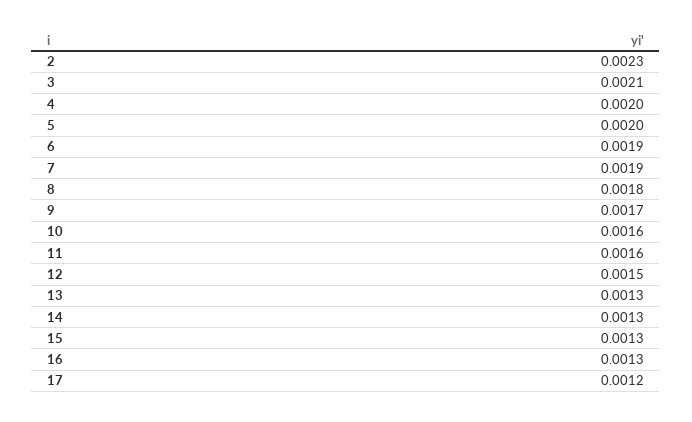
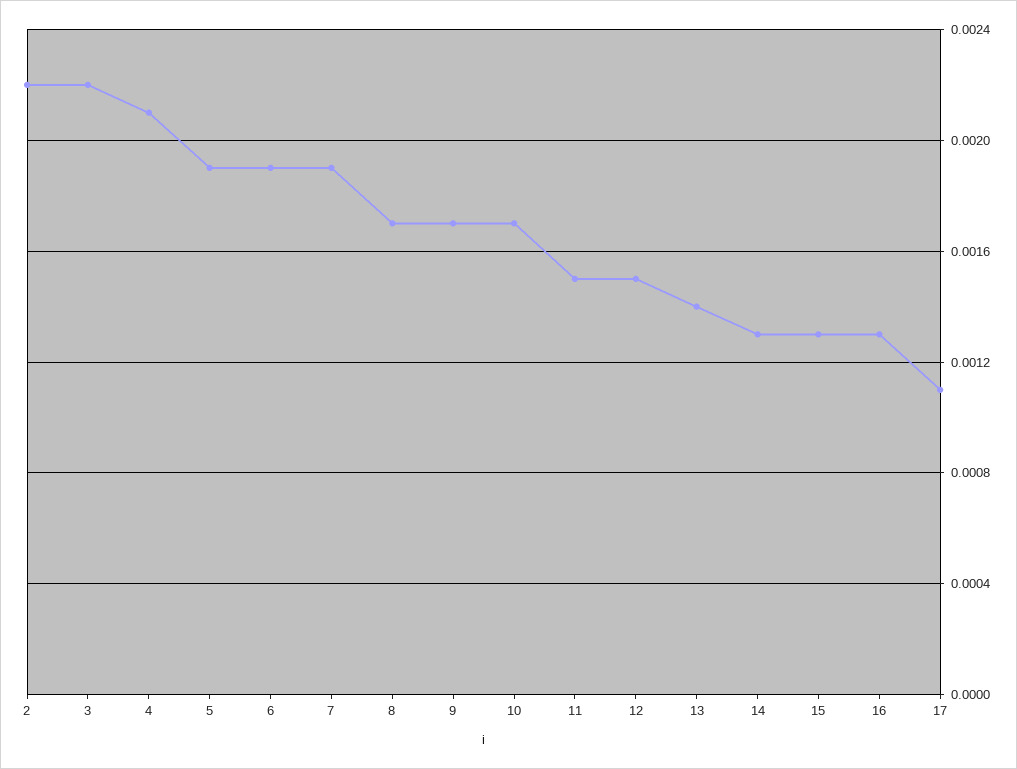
2: 0.0023 -> 0.0022
3: 0.0021 -> 0.0022
4: 0.002 -> 0.0021
5: 0.002 -> 0.0019
8: 0.0018 -> 0.0017
10: 0.0016 -> 0.0017
11: 0.0016 -> 0.0015
13: 0.0013 -> 0.0014
17: 0.0012 -> 0.0011

